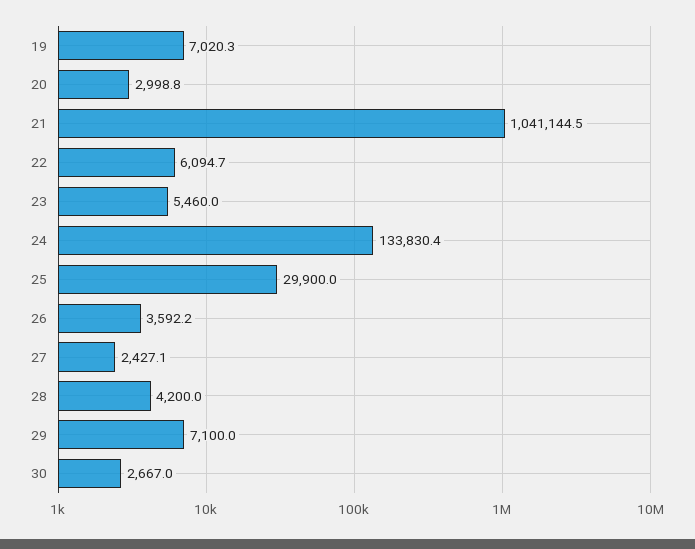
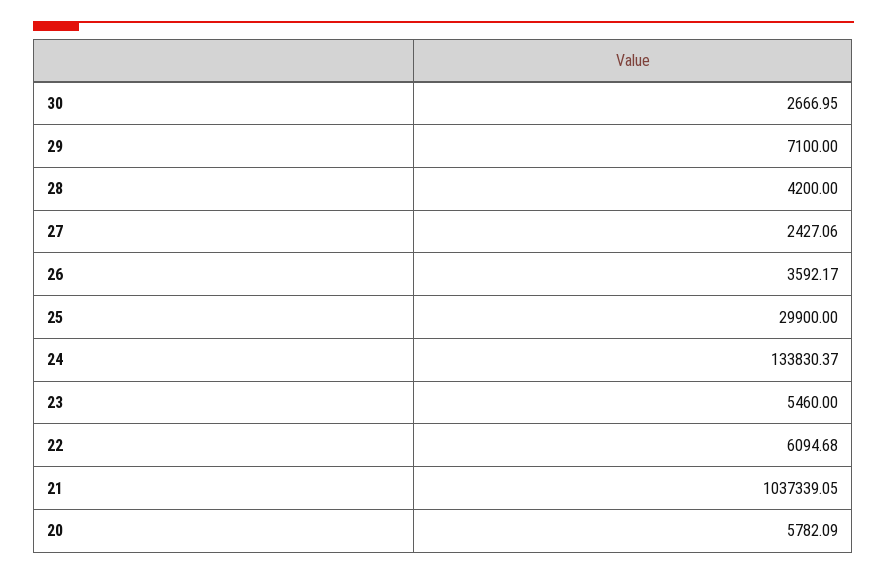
19: 7020.3 -> none
20: 2998.8 -> 5782.09
21: 1041144.5 -> 1037339.05

